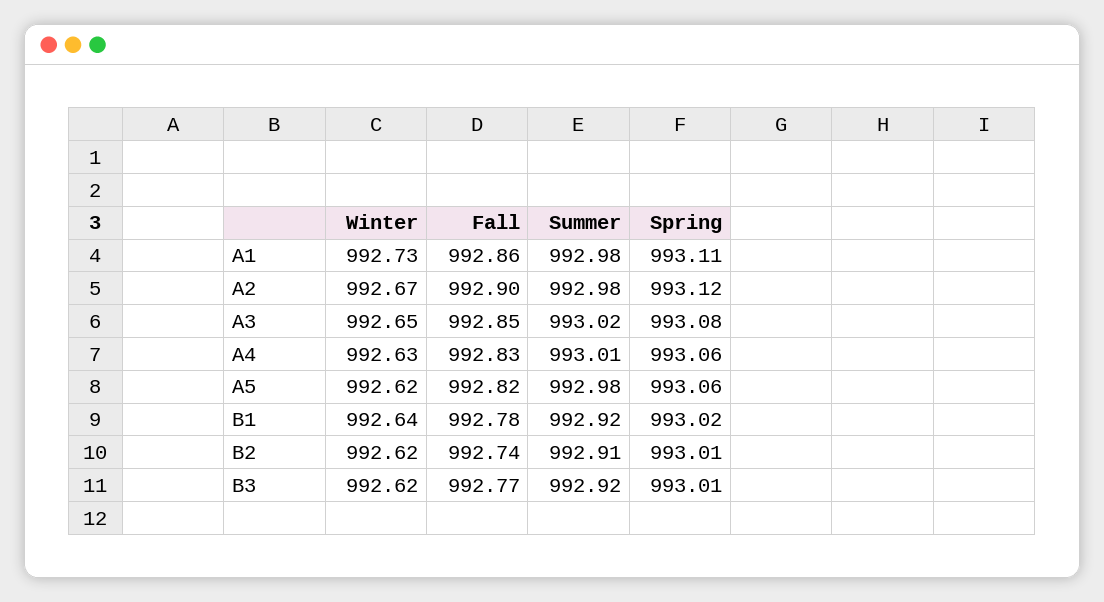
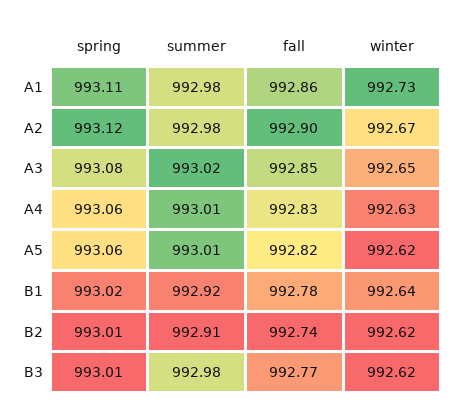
Summer, A5: 992.98 -> 993.01
Summer, B3: 992.92 -> 992.98

